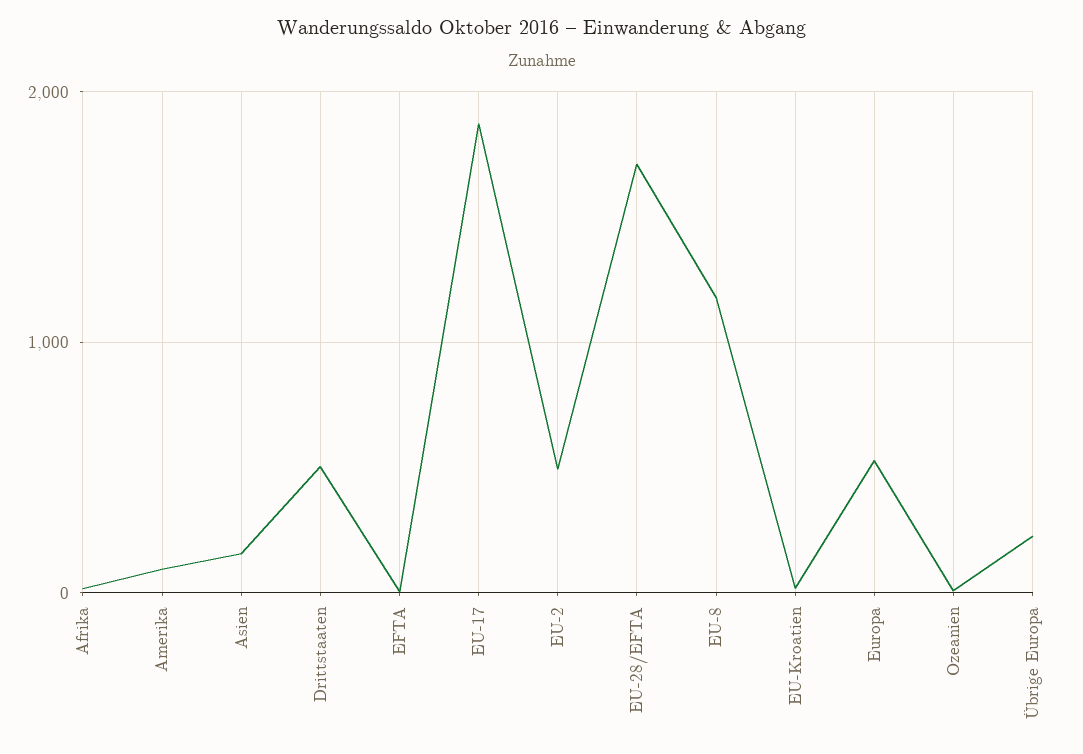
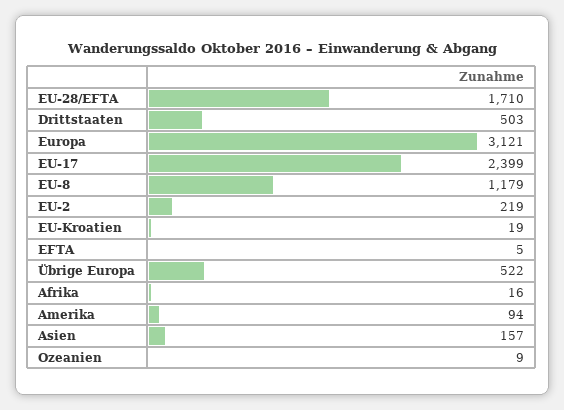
EU-17: 1900 -> 2399
EU-2: 500 -> 219
Europa: 500 -> 3121
Übrige Europa: 200 -> 522

